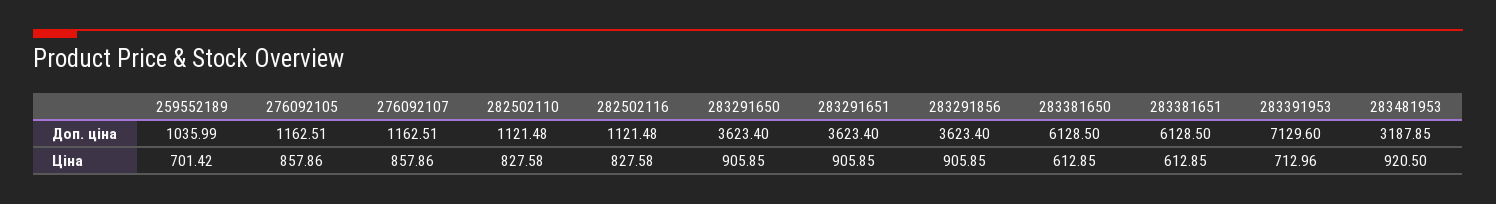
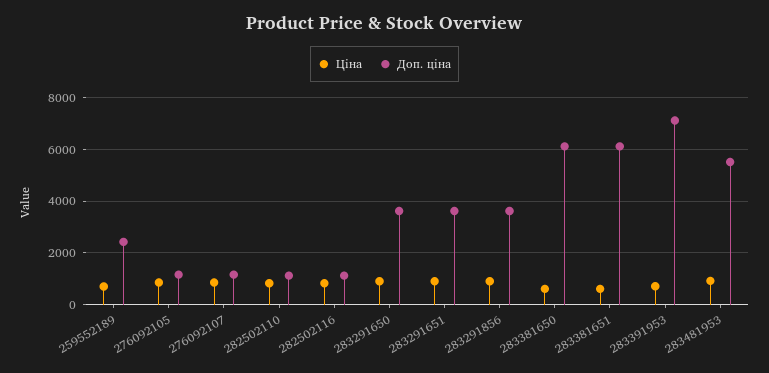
Доп. ціна, 259552189: 1035.99 -> 2500
Доп. ціна, 283481953: 3187.85 -> 5500

